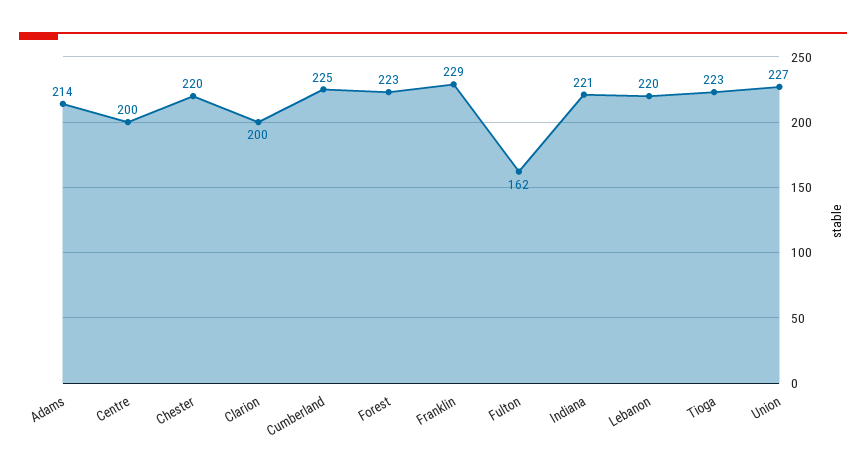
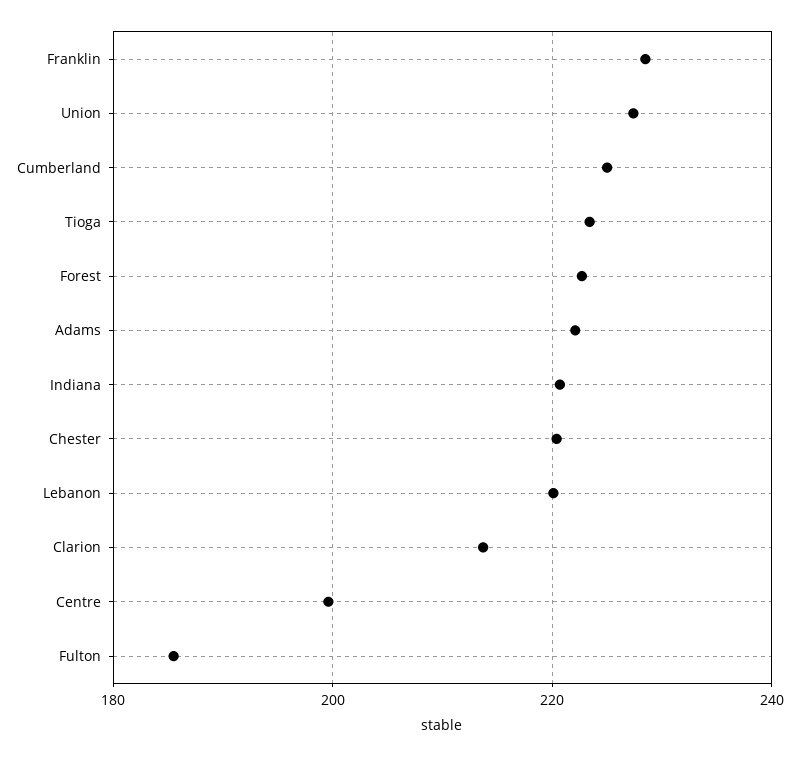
Adams: 214 -> 222
Clarion: 200 -> 214
Fulton: 162 -> 186

